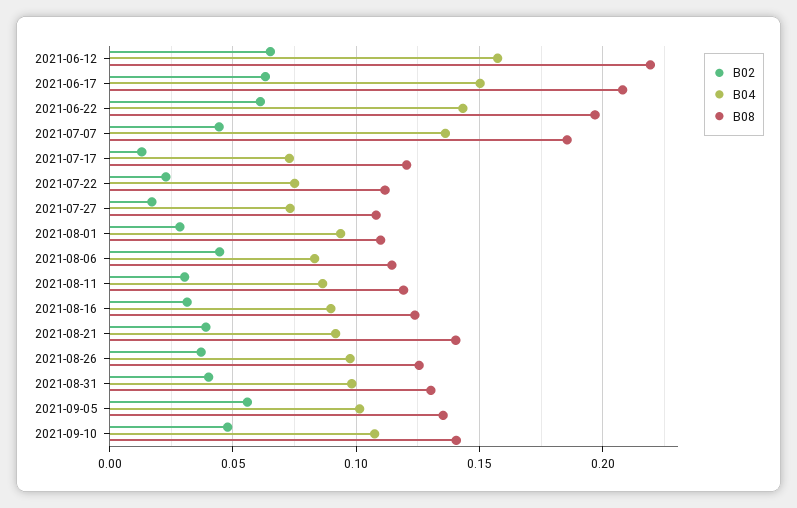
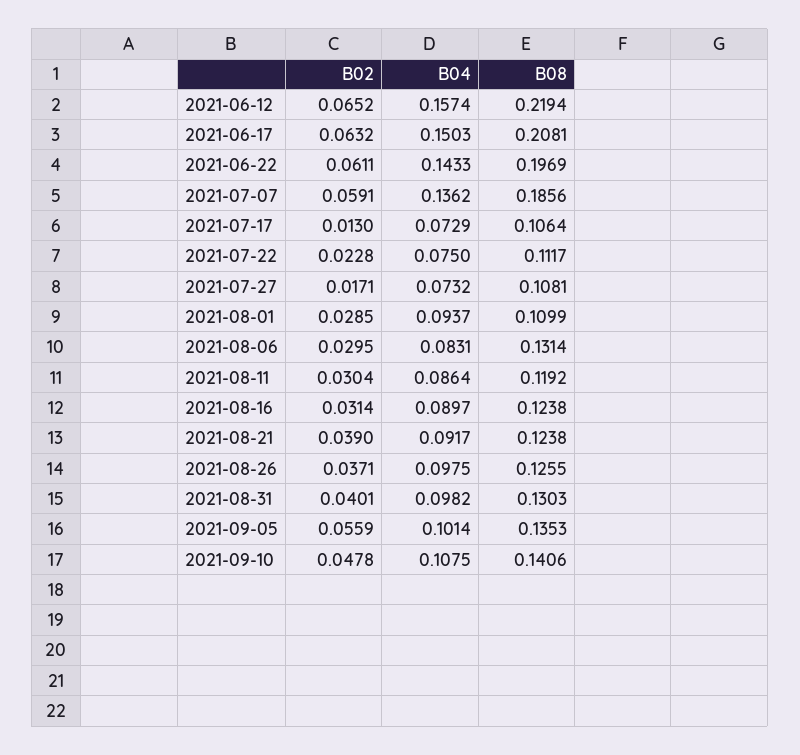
B02, 2021-07-07: 0.045 -> 0.0591
B08, 2021-07-17: 0.12 -> 0.1064
B02, 2021-08-06: 0.045 -> 0.0295
B08, 2021-08-06: 0.115 -> 0.1314
B08, 2021-08-21: 0.14 -> 0.1238

